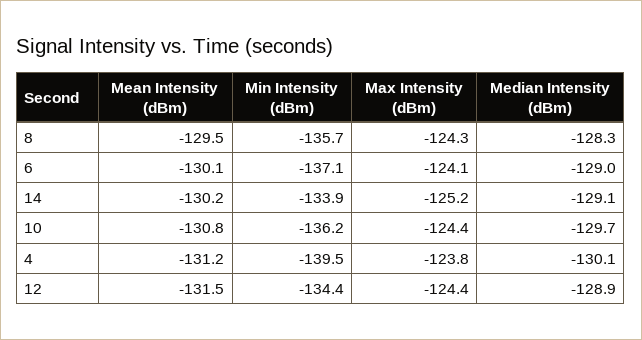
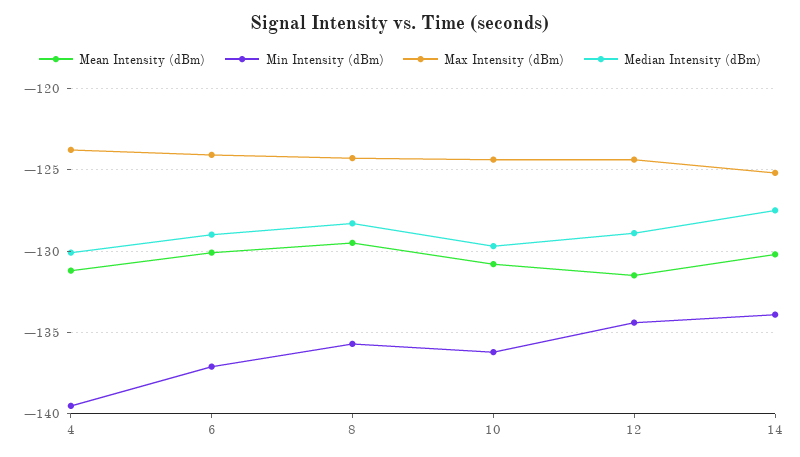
Median Intensity (dBm), 14: -129.1 -> -127.5

